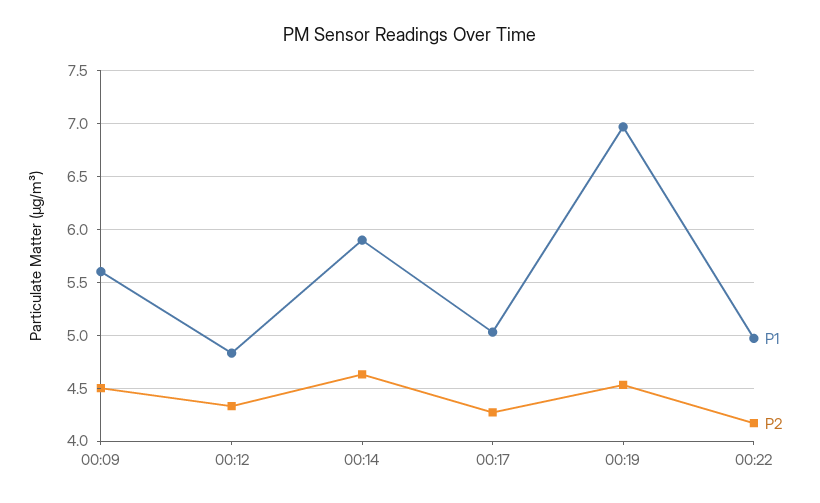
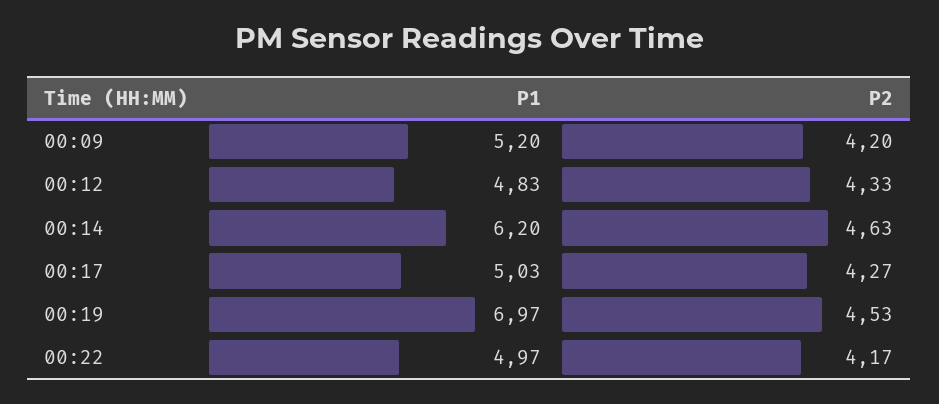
P1, 00:09: 5.6 -> 5.2
P2, 00:09: 4.5 -> 4.2
P1, 00:14: 5.9 -> 6.2

